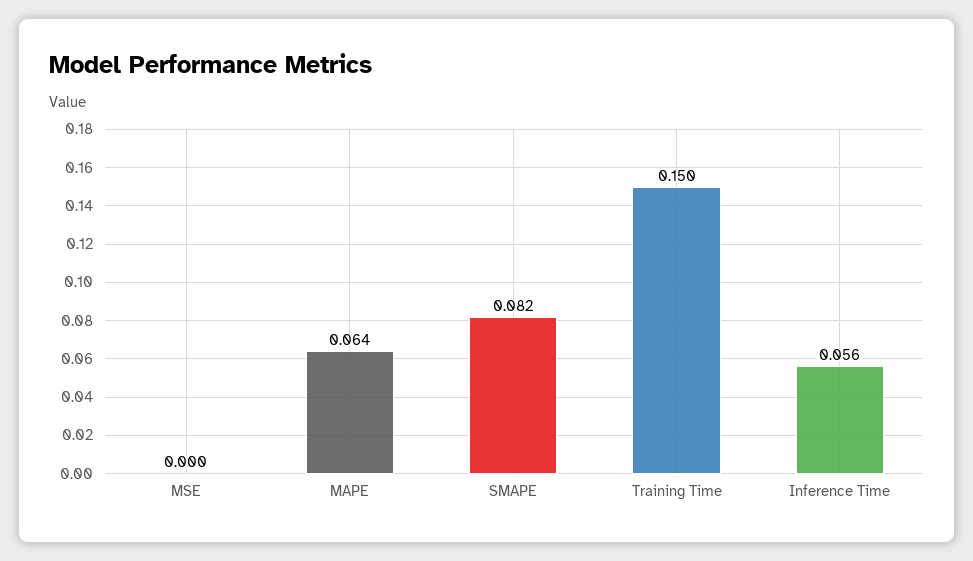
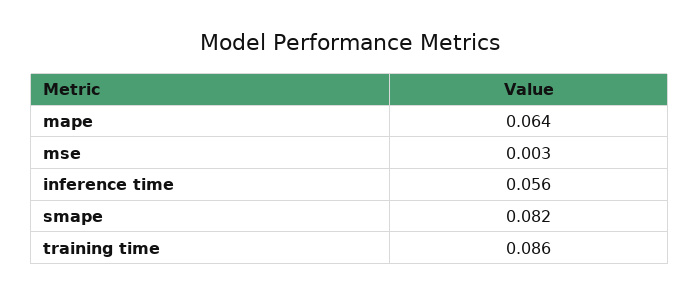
MSE: 0 -> 0.003
Training Time: 0.15 -> 0.086

